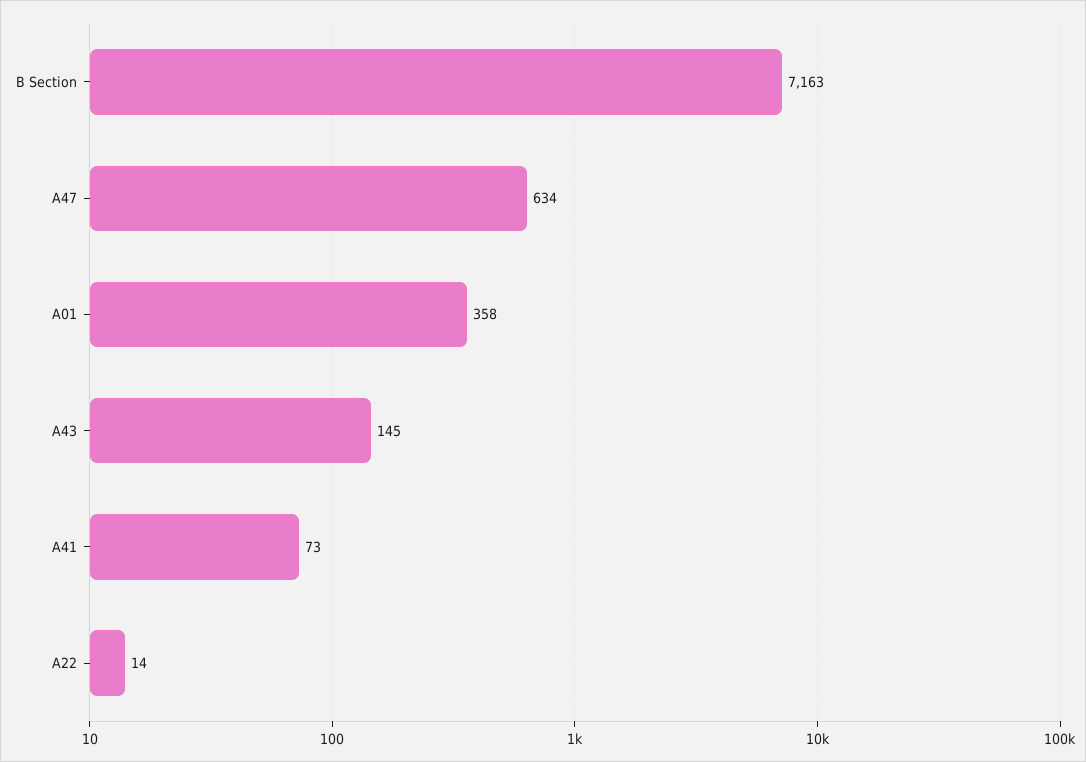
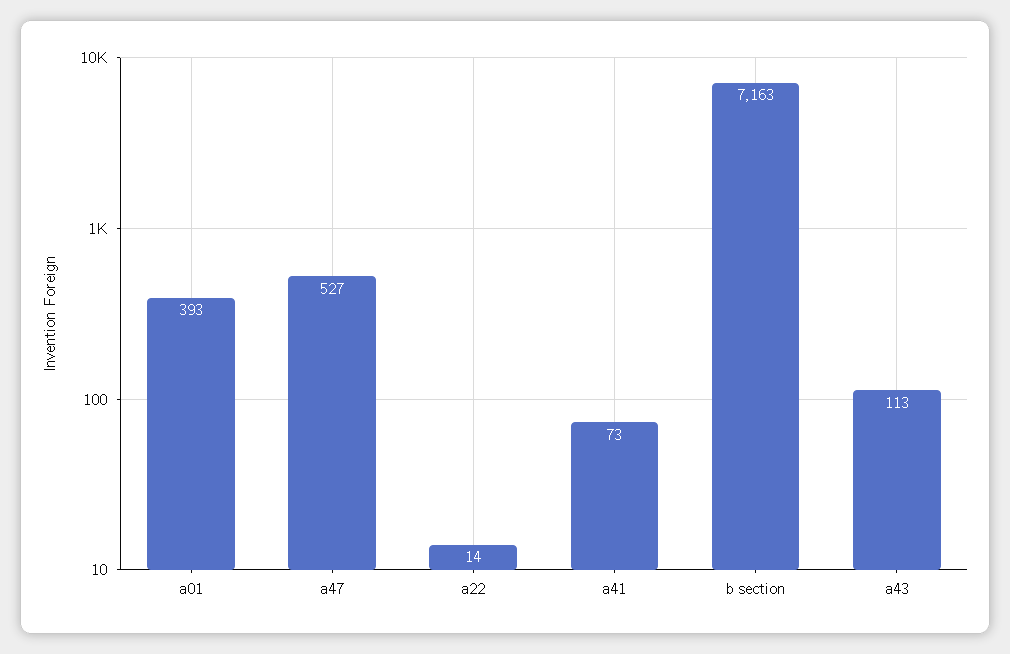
A47: 634 -> 527
A01: 358 -> 393
A43: 145 -> 113

